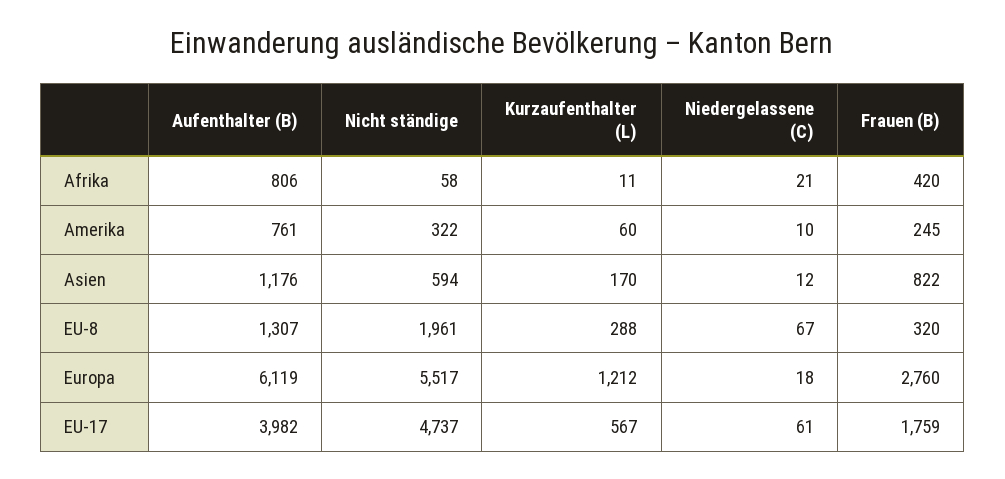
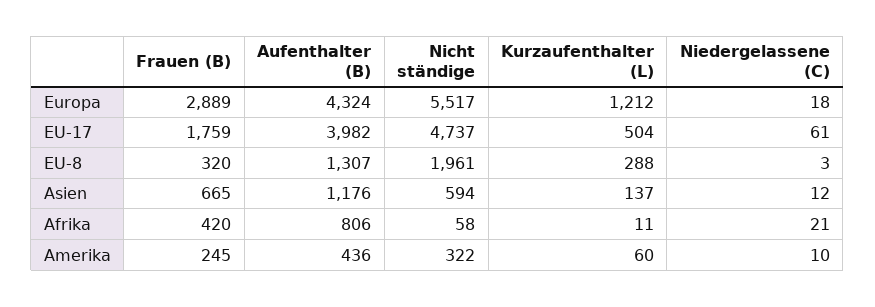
Aufenthalter (B), Amerika: 761 -> 436
Kurzaufenthalter (L), Asien: 170 -> 137
Frauen (B), Asien: 822 -> 665
Niedergelassene (C), EU-8: 67 -> 3
Aufenthalter (B), Europa: 6119 -> 4324
Frauen (B), Europa: 2760 -> 2889
Kurzaufenthalter (L), EU-17: 567 -> 504

